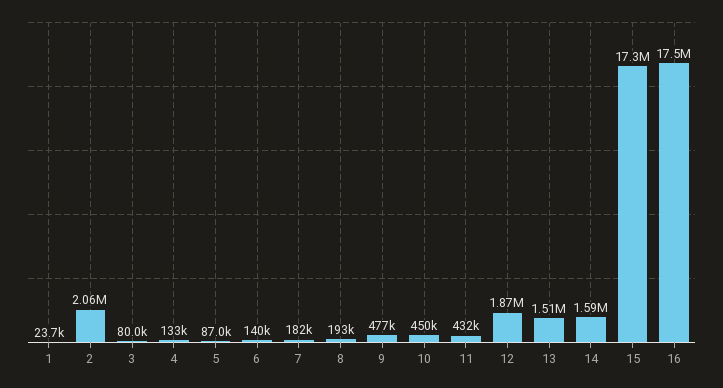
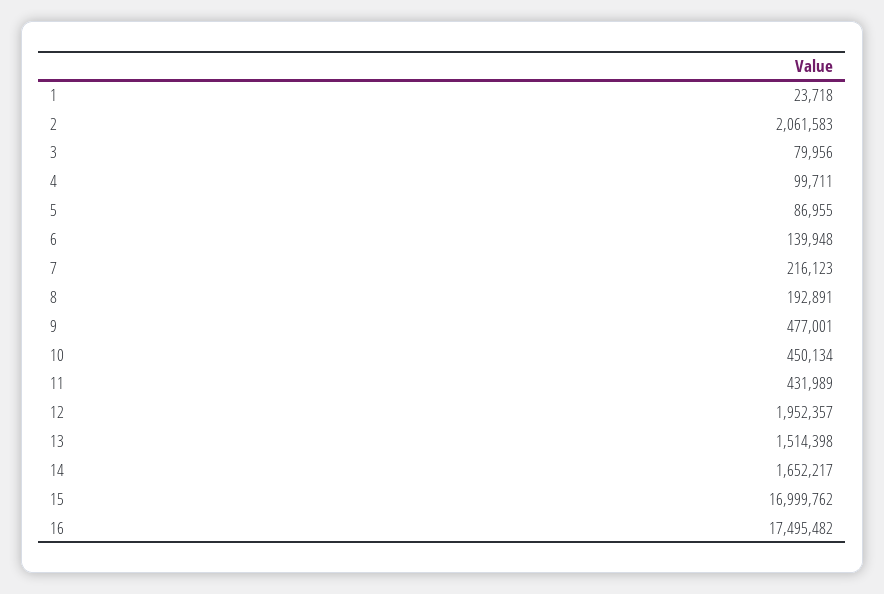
4: 133000 -> 99711
7: 182000 -> 216123
12: 1870000 -> 1952357
14: 1590000 -> 1652217
15: 17300000 -> 16999762

